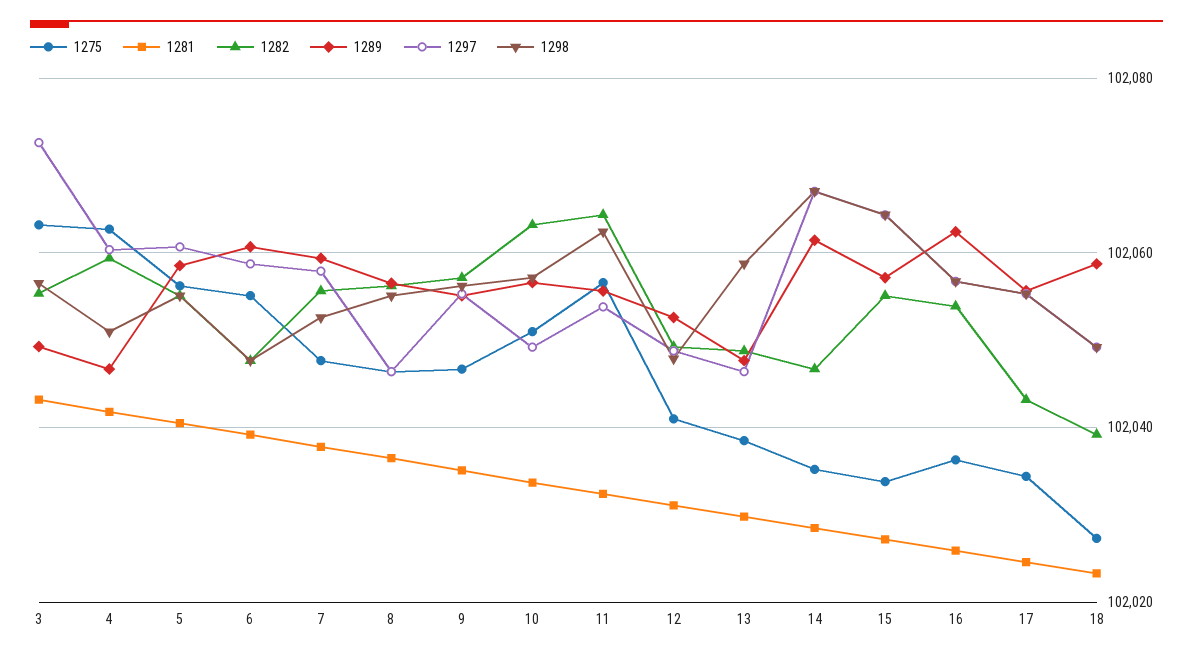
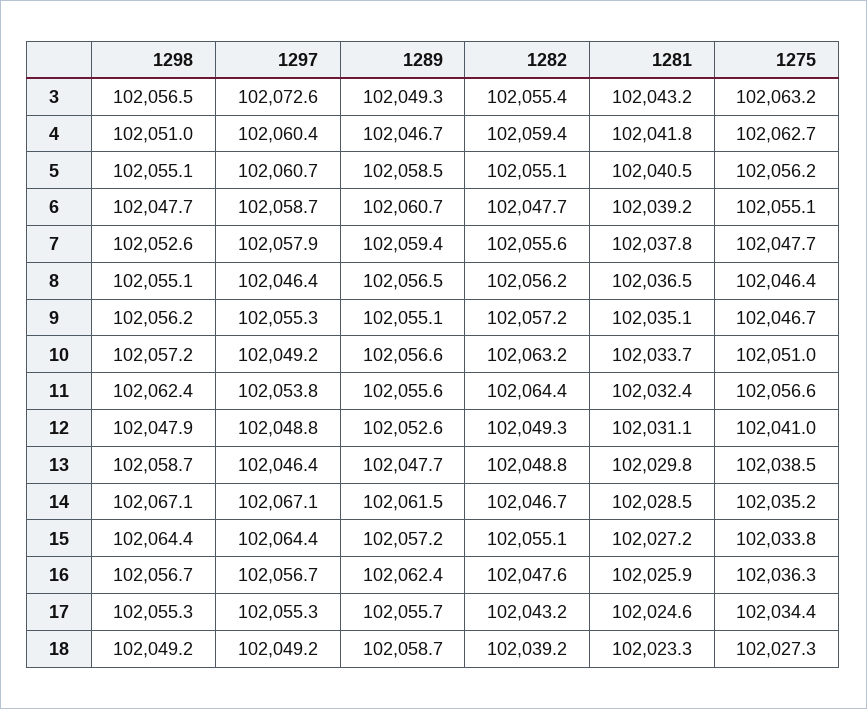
1282, 16: 102054 -> 102047.6

